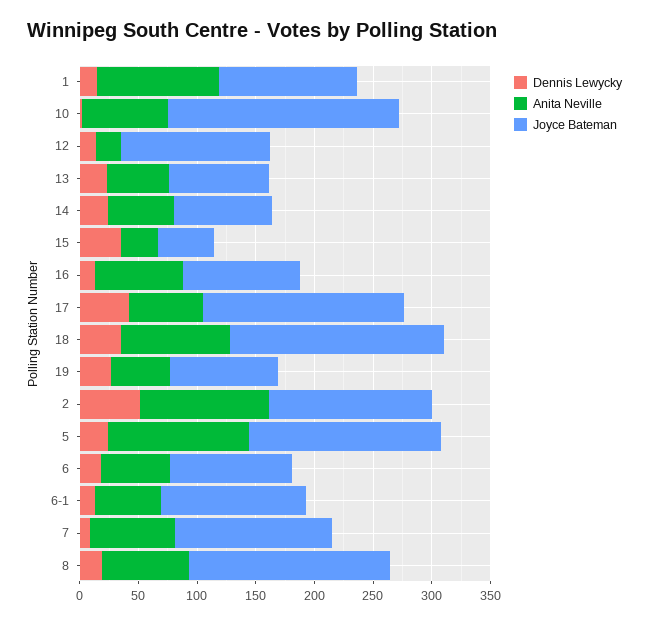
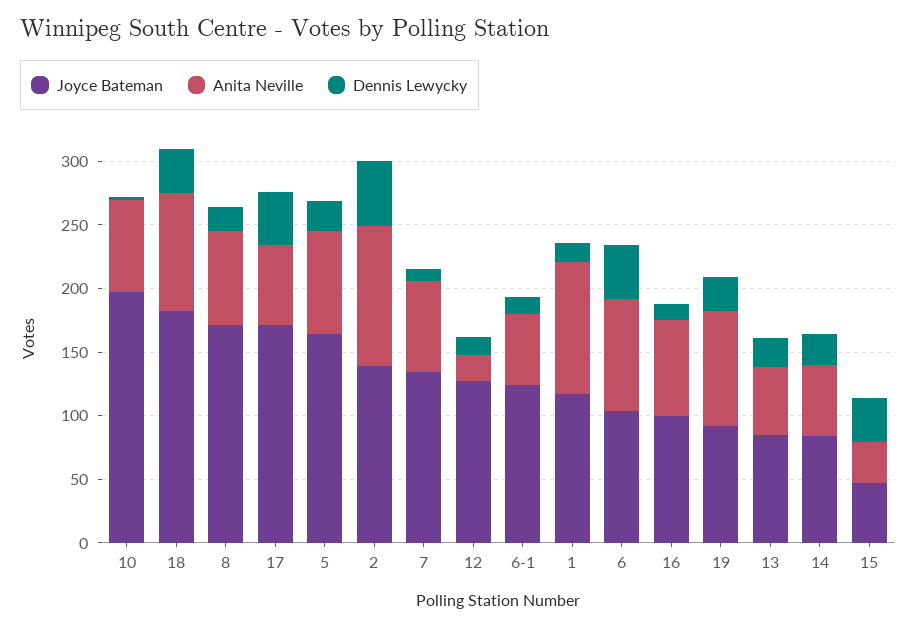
Anita Neville, 19: 50 -> 90
Anita Neville, 5: 120 -> 80
Dennis Lewycky, 6: 20 -> 40
Anita Neville, 6: 60 -> 90

